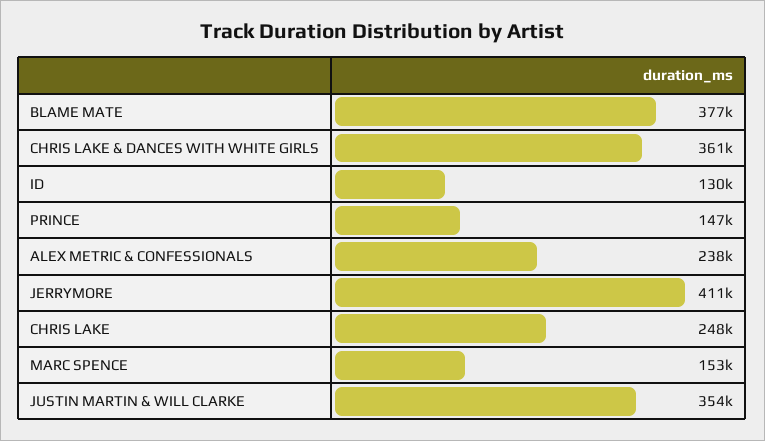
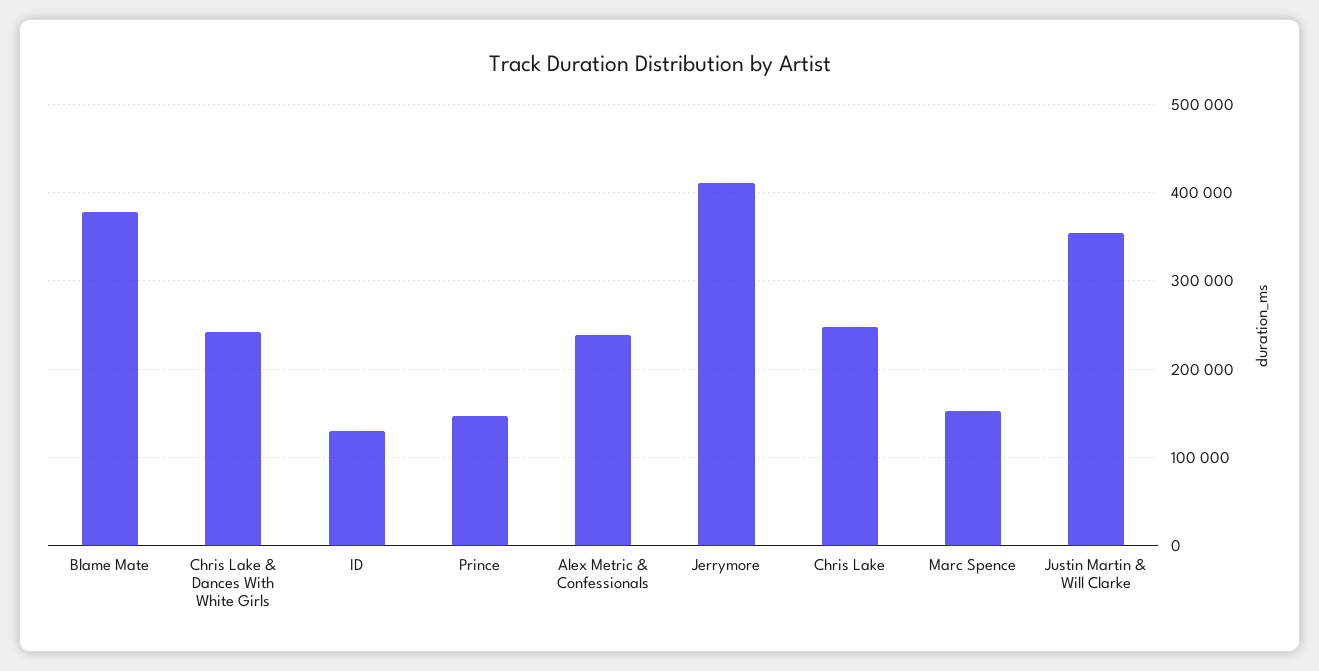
CHRIS LAKE & DANCES WITH WHITE GIRLS: 361000 -> 240000

